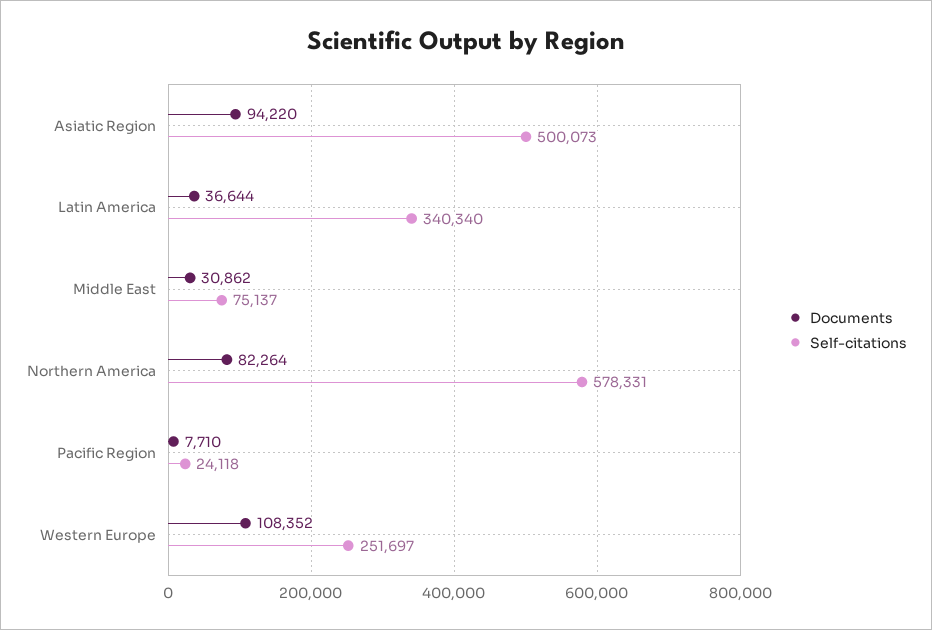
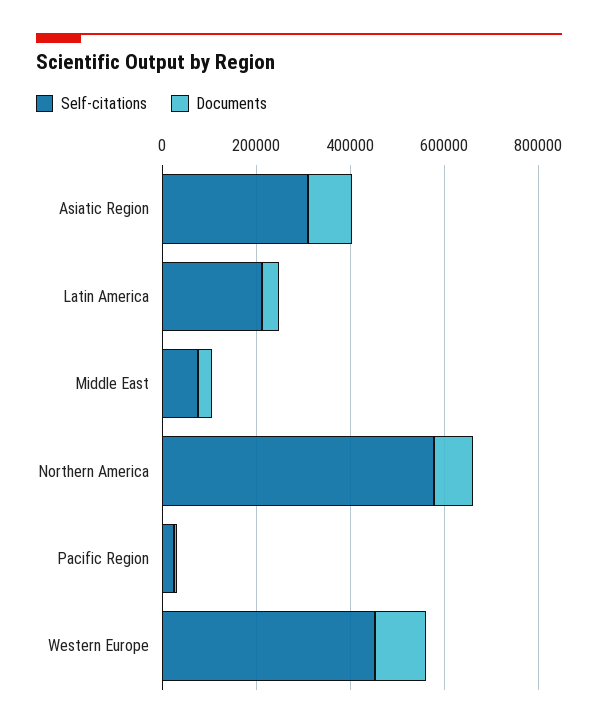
Self-citations, Asiatic Region: 500073 -> 300000
Self-citations, Latin America: 340340 -> 200000
Self-citations, Western Europe: 251697 -> 450000

